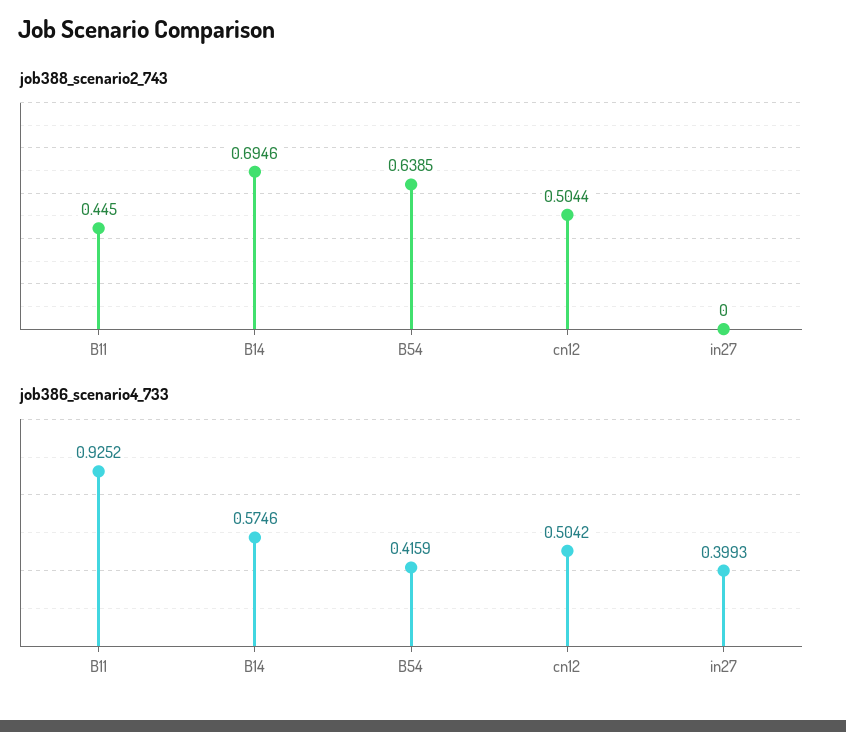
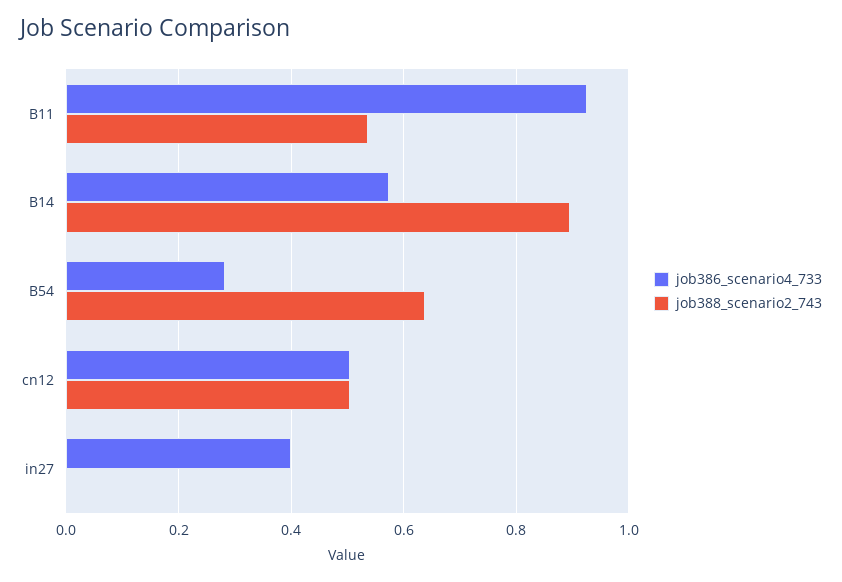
job388_scenario2_743, B11: 0.445 -> 0.54
job388_scenario2_743, B14: 0.6946 -> 0.9
job386_scenario4_733, B54: 0.4159 -> 0.28

